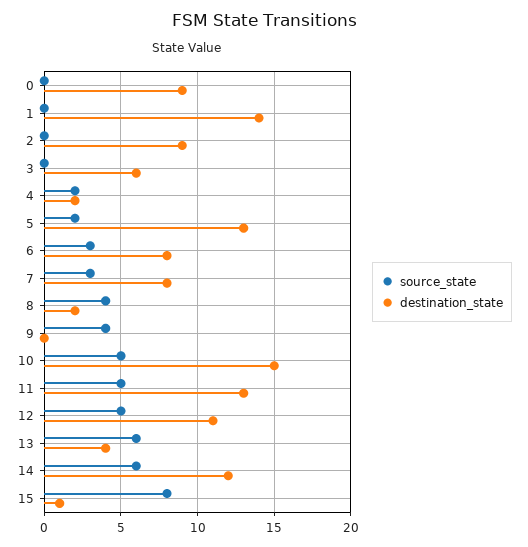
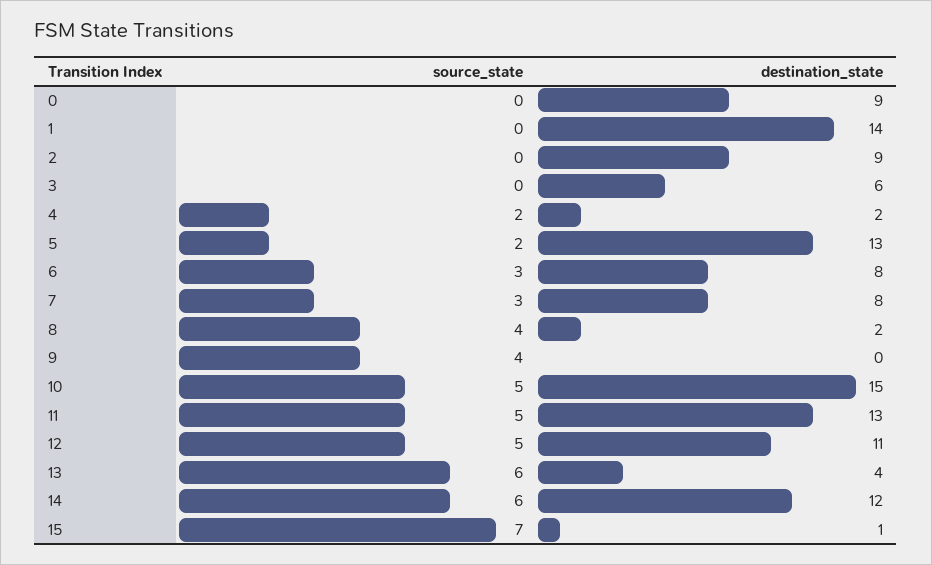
source_state, 15: 8 -> 7

